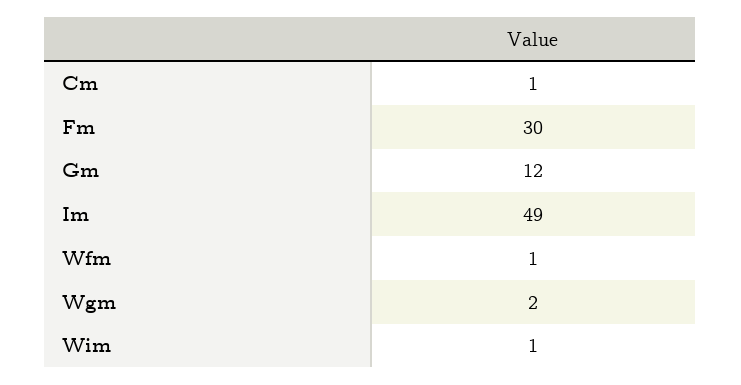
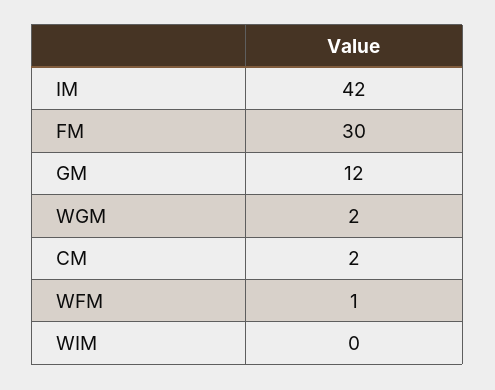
Cm: 1 -> 2
Im: 49 -> 42
Wim: 1 -> 0

